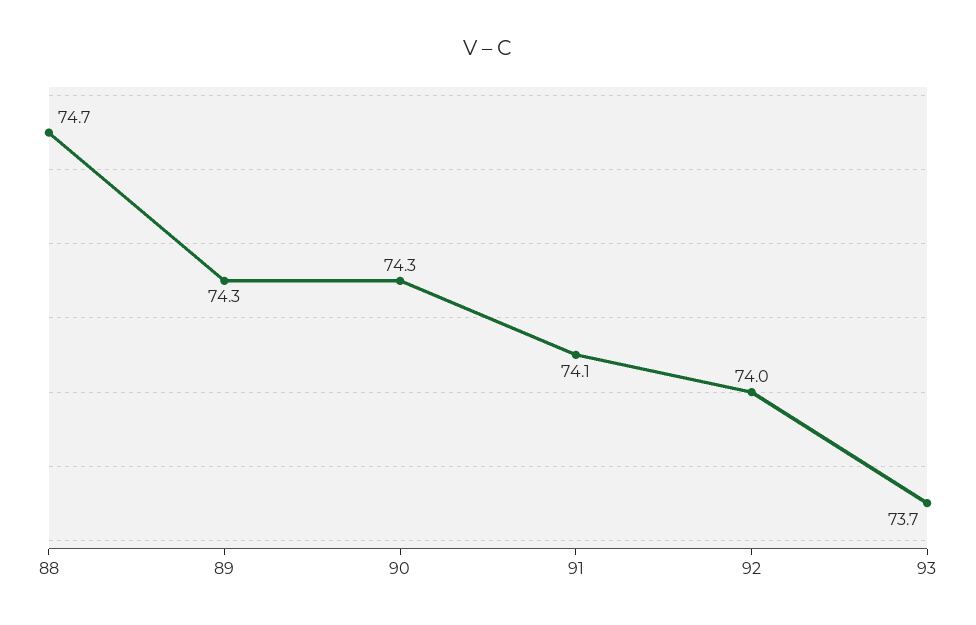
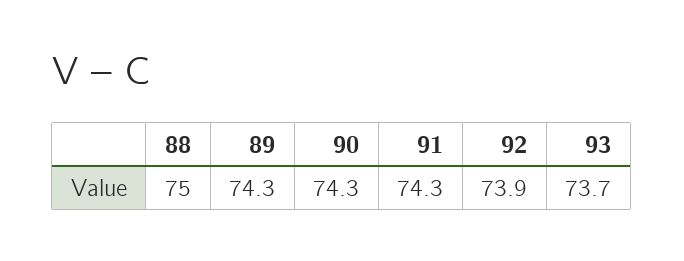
88: 74.7 -> 75
91: 74.1 -> 74.3
92: 74 -> 73.9

